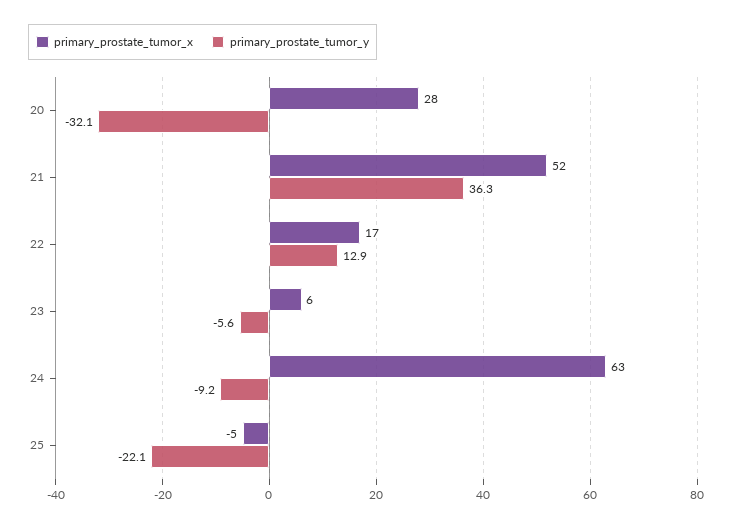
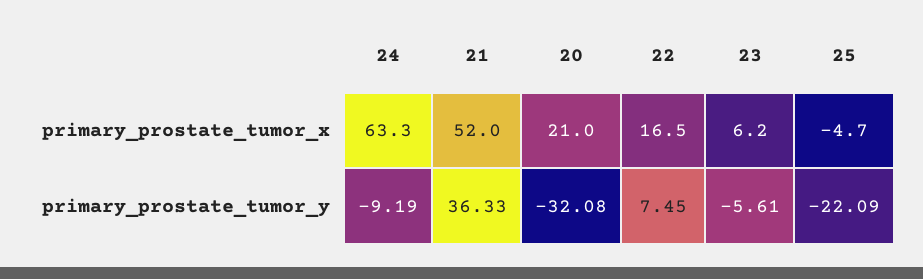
primary_prostate_tumor_x, 20: 28 -> 21
primary_prostate_tumor_y, 22: 12.9 -> 7.45

